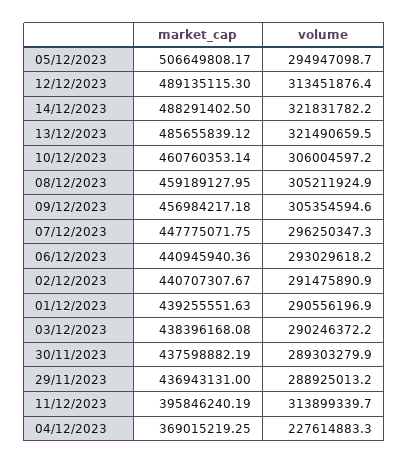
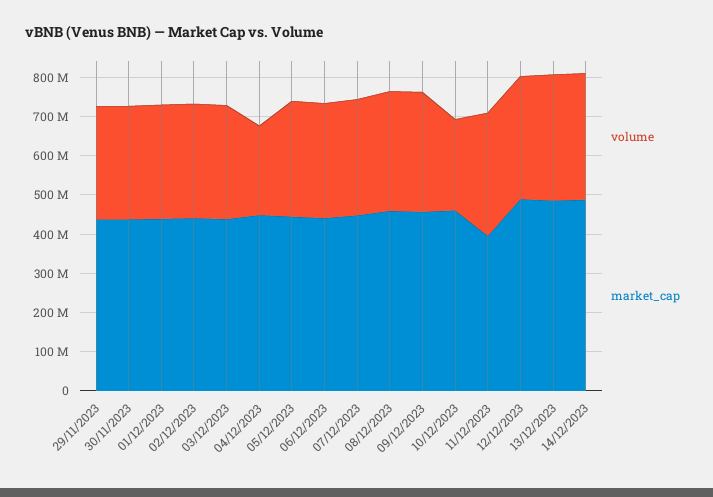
market_cap, 05/12/2023: 506649808.17 -> 450000000
volume, 10/12/2023: 306004597.2 -> 225000000
market_cap, 04/12/2023: 369015219.25 -> 450000000

